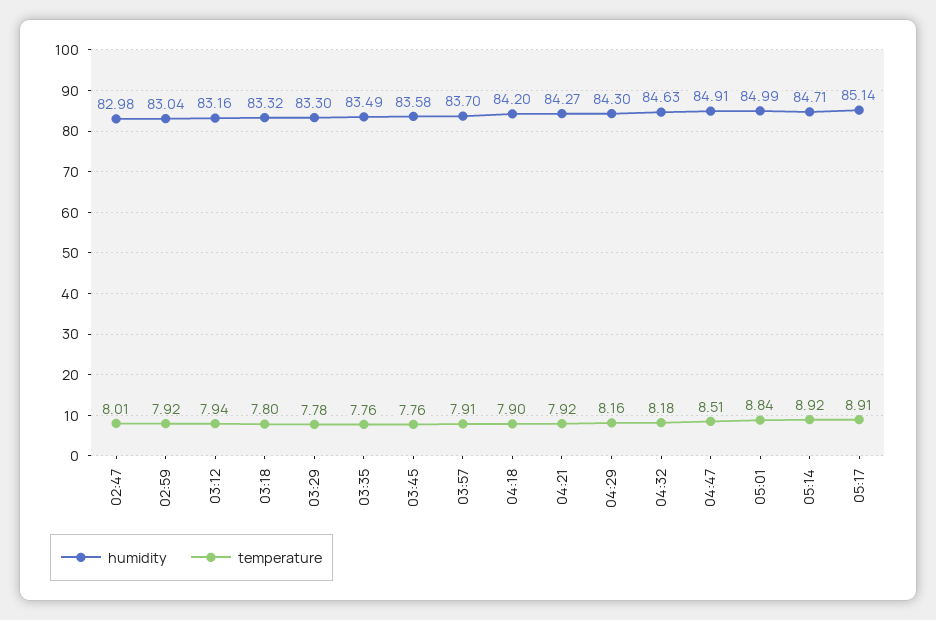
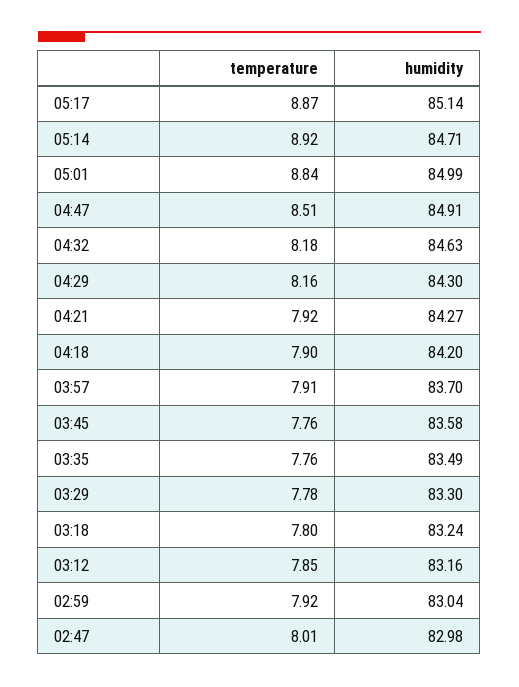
temperature, 03:12: 7.94 -> 7.85
humidity, 03:18: 83.32 -> 83.24
temperature, 05:17: 8.91 -> 8.87

